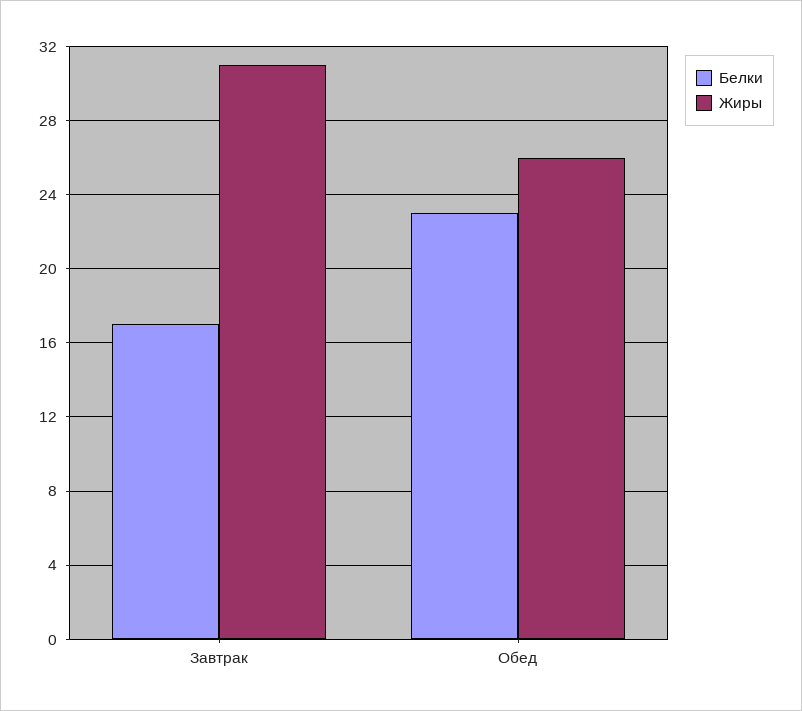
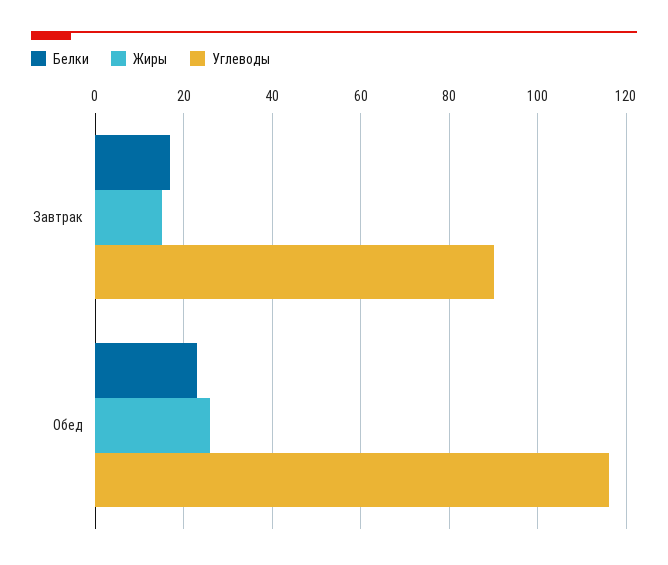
Жиры, Завтрак: 31 -> 15
Углеводы, Завтрак: none -> 90
Углеводы, Обед: none -> 115

